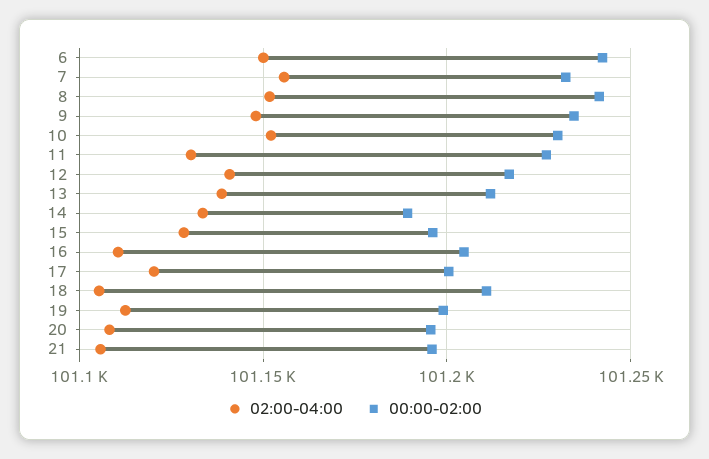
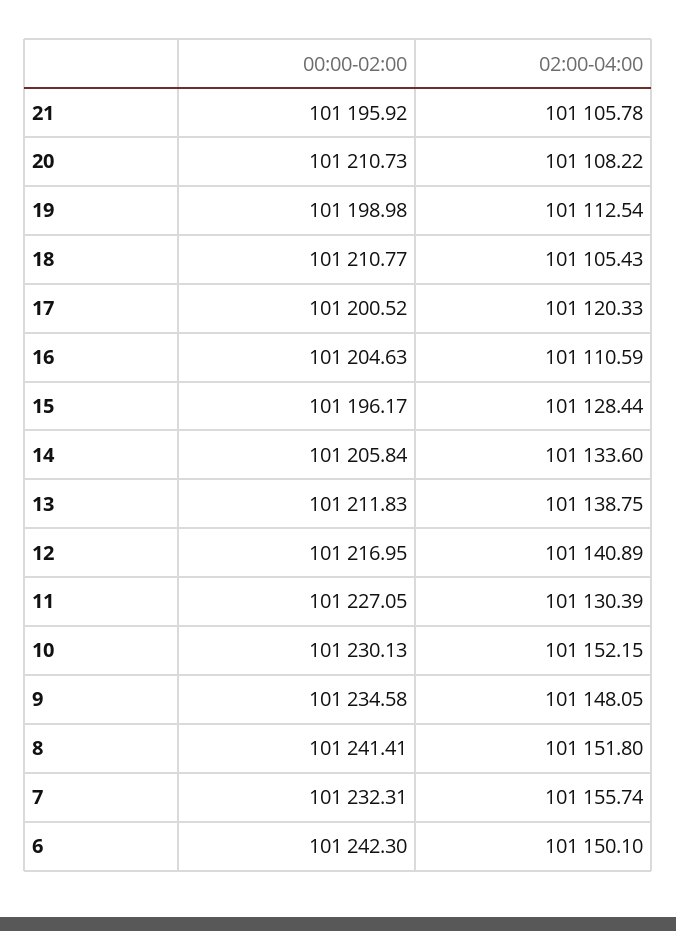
00:00-02:00, 14: 101190 -> 101205.84
00:00-02:00, 20: 101195 -> 101210.73

